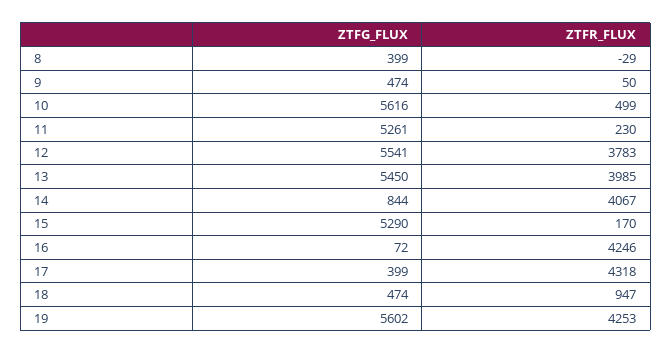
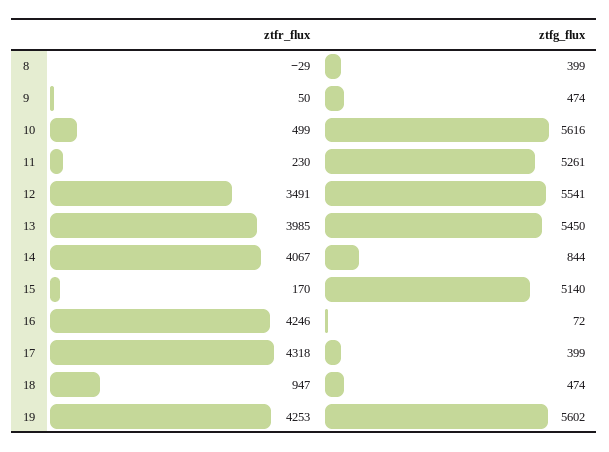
ZTFR_FLUX, 12: 3783 -> 3491
ZTFG_FLUX, 15: 5290 -> 5140

